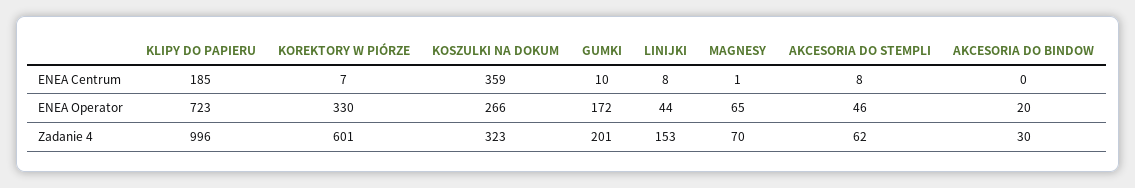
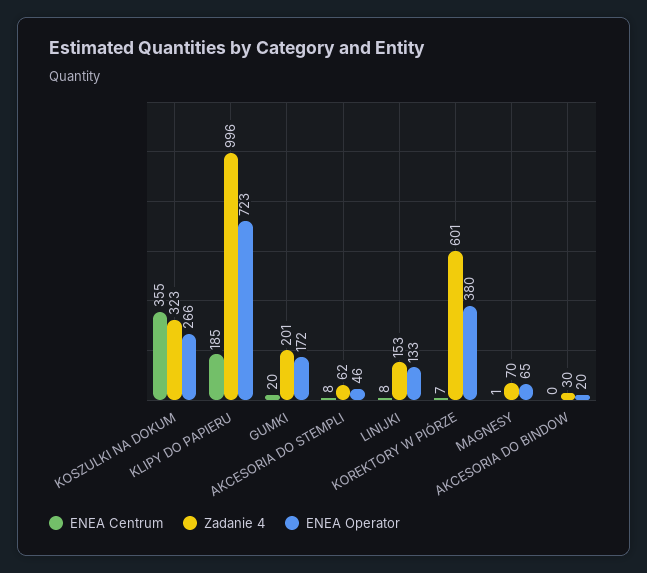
ENEA Centrum, KOSZULKI NA DOKUM: 359 -> 355
ENEA Centrum, GUMKI: 10 -> 20
ENEA Operator, KOREKTORY W PIÓRZE: 330 -> 380
ENEA Operator, LINIJKI: 44 -> 133

